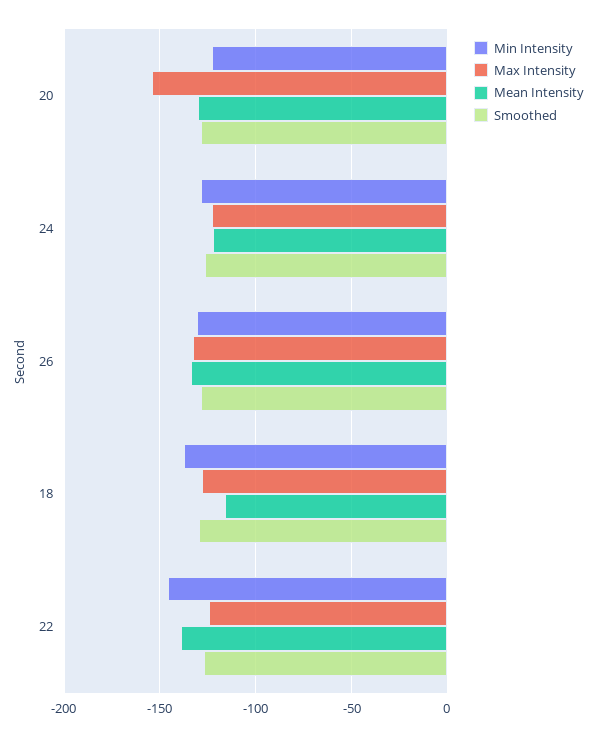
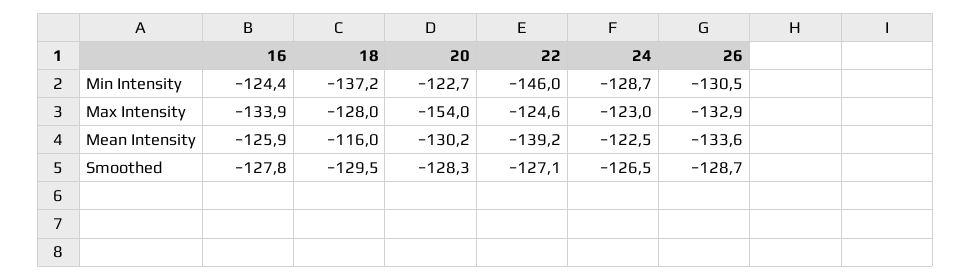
Min Intensity, 16: none -> -124.4
Max Intensity, 16: none -> -133.9
Mean Intensity, 16: none -> -125.9
Smoothed, 16: none -> -127.8

